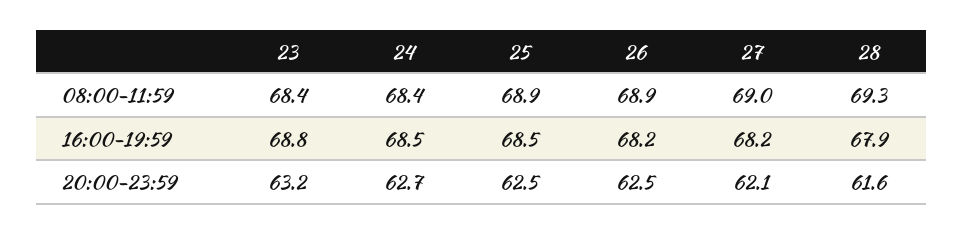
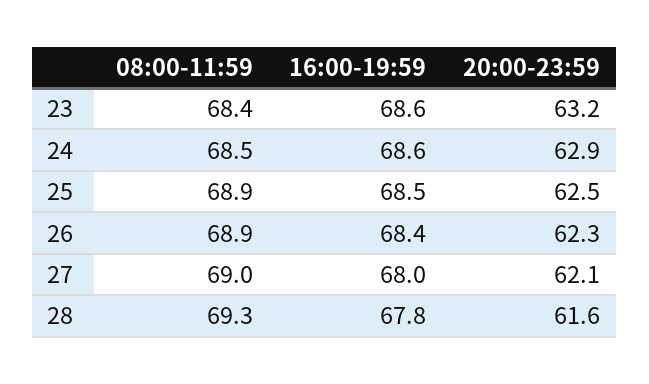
24, 08:00-11:59: 68.4 -> 68.5
23, 16:00-19:59: 68.8 -> 68.6
24, 16:00-19:59: 68.5 -> 68.6
26, 16:00-19:59: 68.2 -> 68.4
27, 16:00-19:59: 68.2 -> 68
28, 16:00-19:59: 67.9 -> 67.8
24, 20:00-23:59: 62.7 -> 62.9
26, 20:00-23:59: 62.5 -> 62.3

